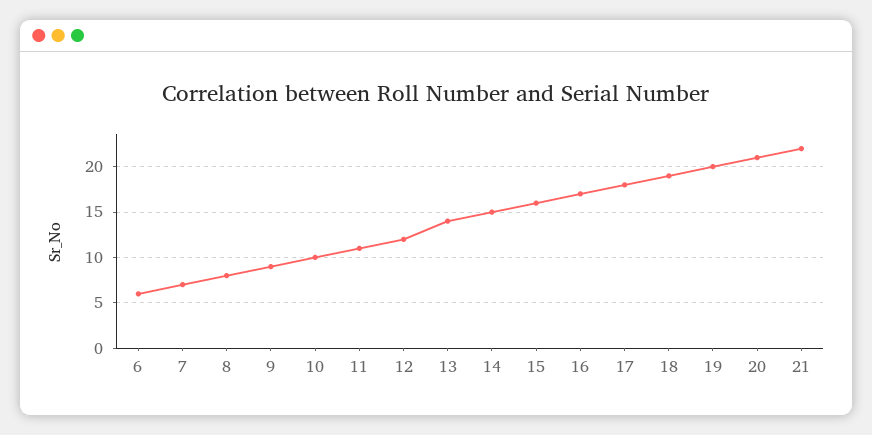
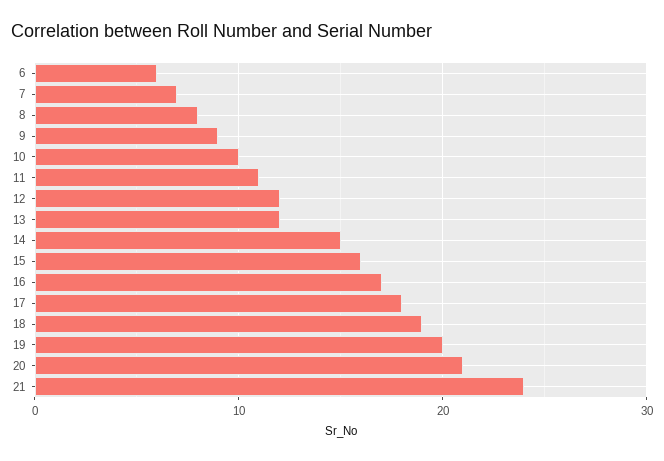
13: 14 -> 12
21: 22 -> 24

